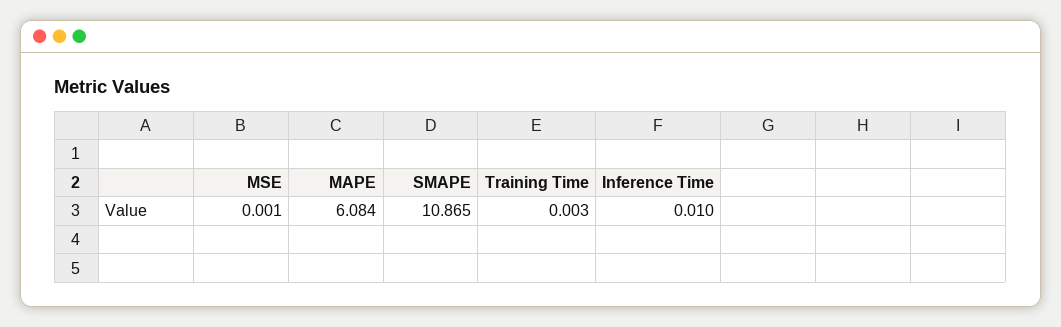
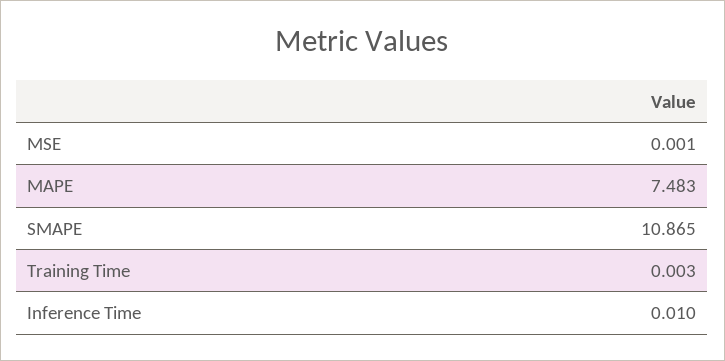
MAPE: 6.084 -> 7.483

